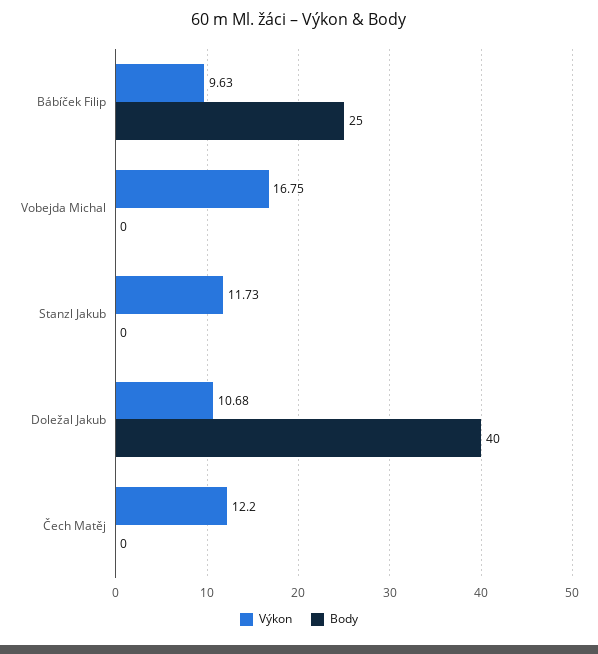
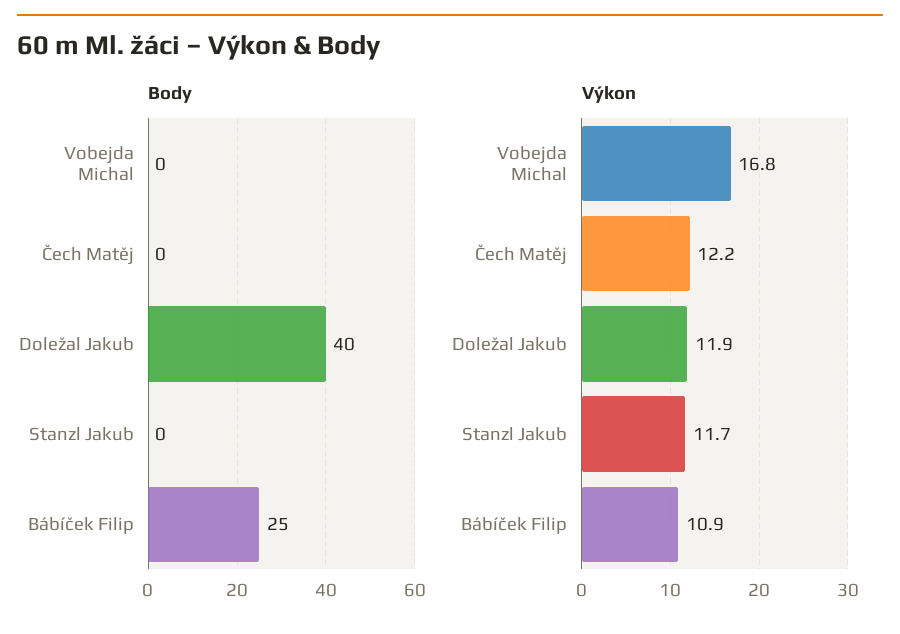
Výkon, Bábíček Filip: 9.63 -> 10.9
Výkon, Doležal Jakub: 10.68 -> 11.9

